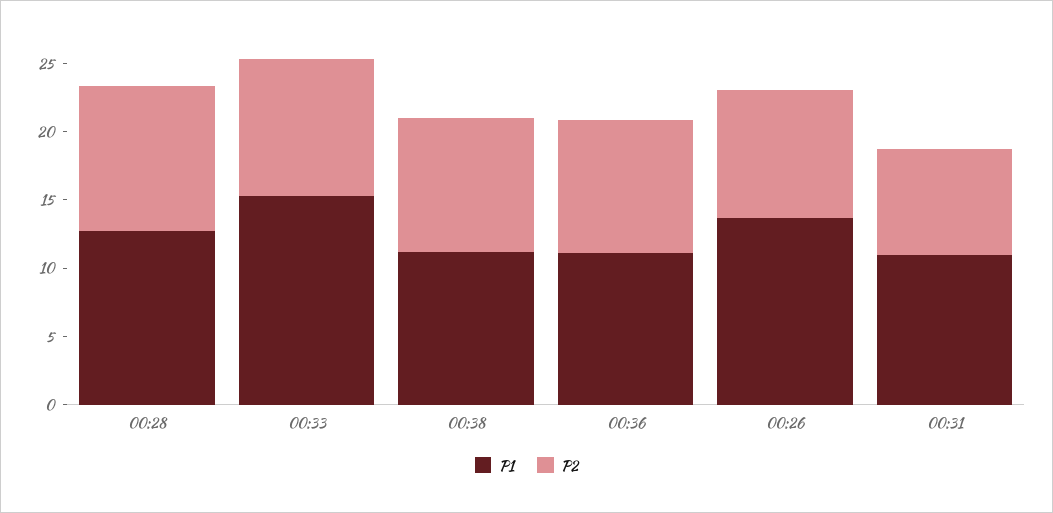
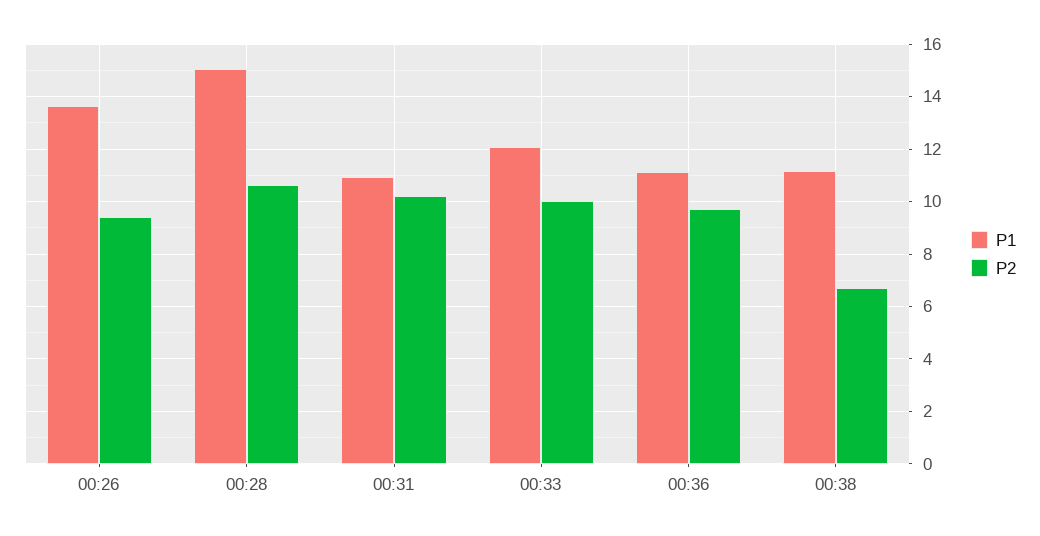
P1, 00:28: 13 -> 15
P1, 00:33: 15 -> 12
P2, 00:38: 10 -> 6.75
P2, 00:31: 8 -> 10.25

